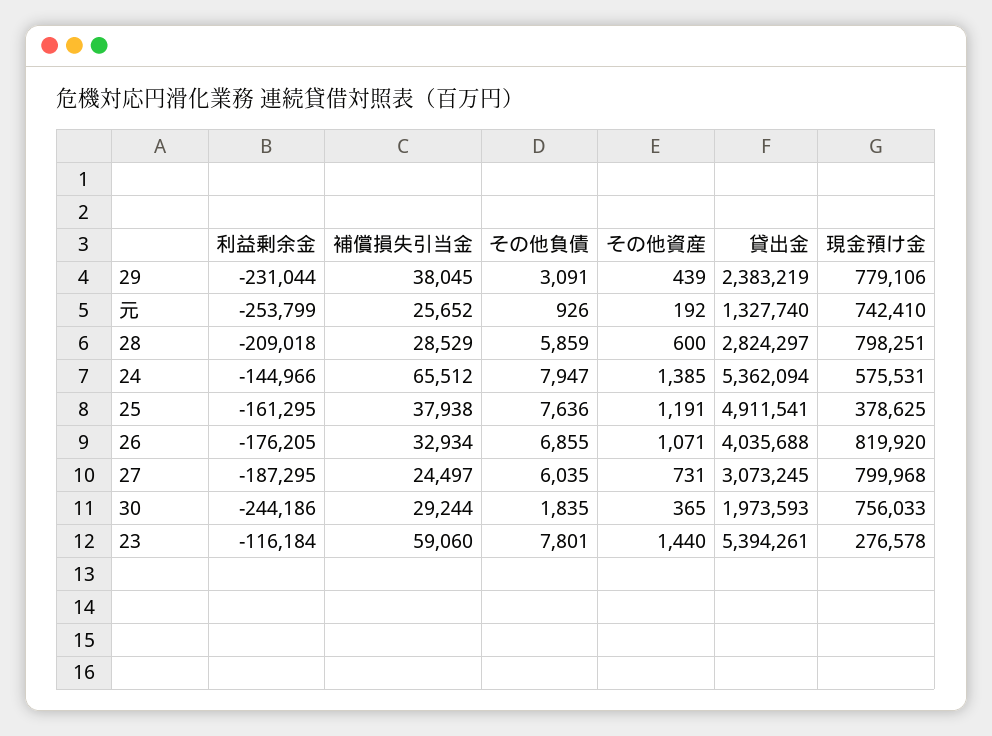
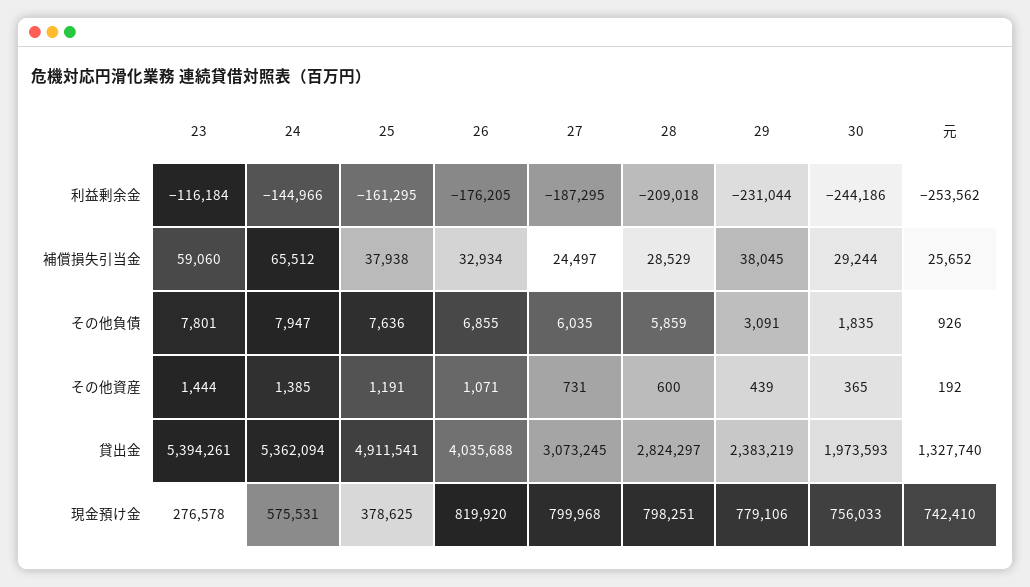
利益剰余金, 元: -253799 -> -253562
その他資産, 23: 1440 -> 1444

